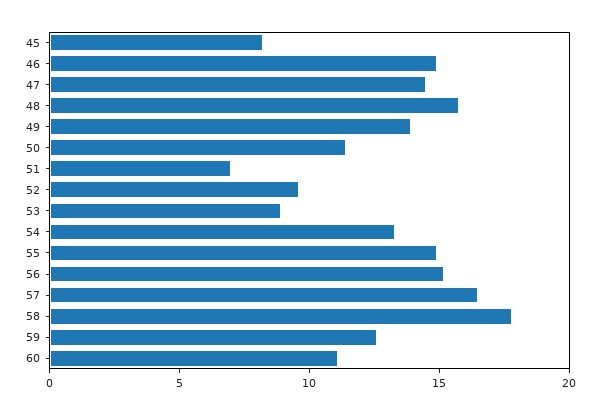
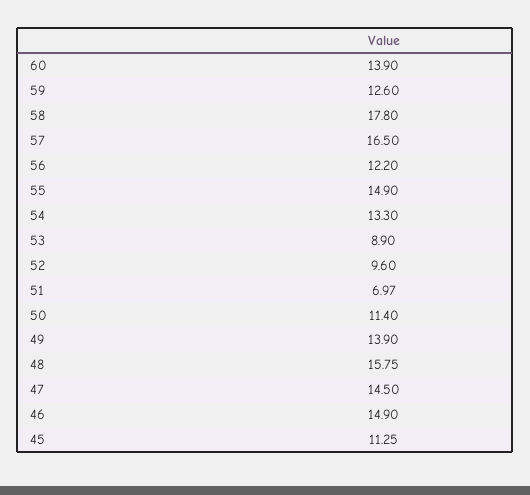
45: 8 -> 11.25
56: 15 -> 12.2
60: 11 -> 13.9

